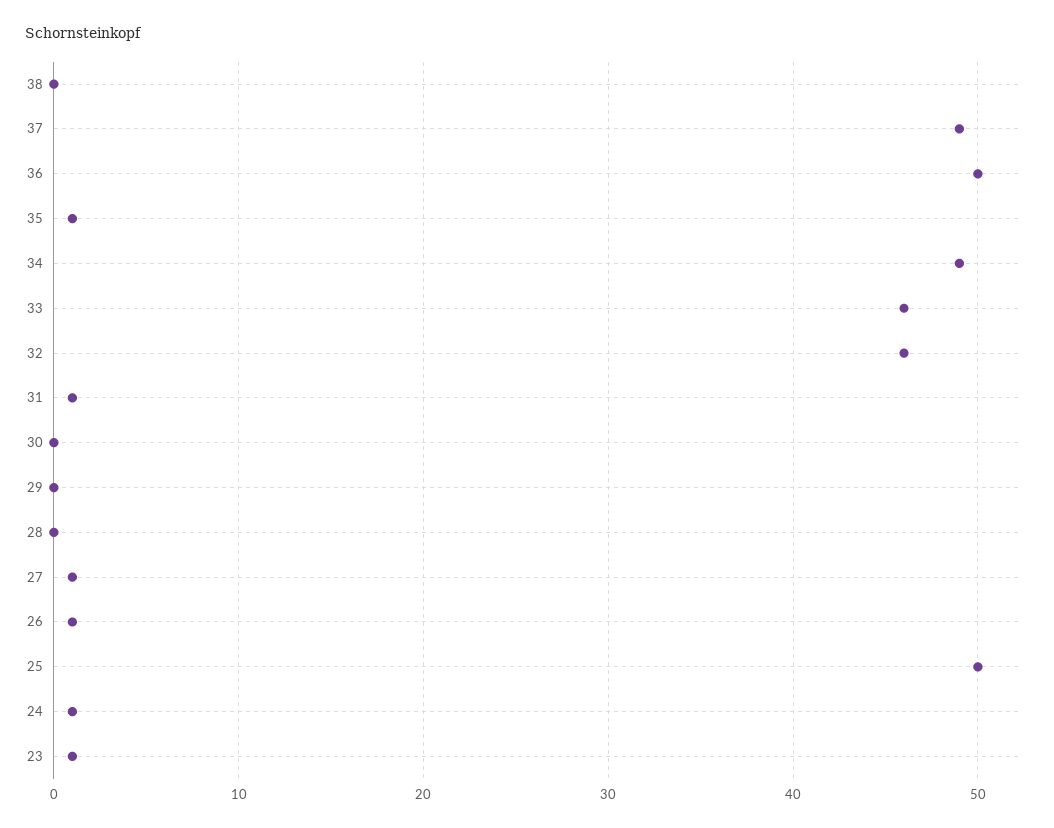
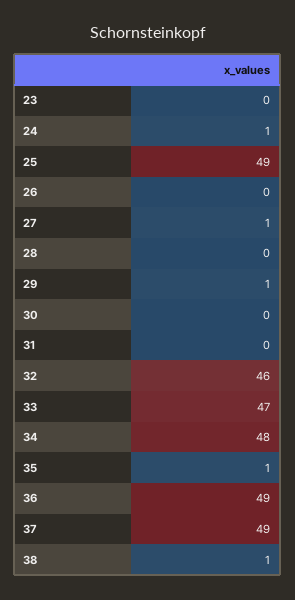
38: 0 -> 1
36: 50 -> 49
34: 49 -> 48
33: 46 -> 47
31: 1 -> 0
29: 0 -> 1
26: 1 -> 0
25: 50 -> 49
23: 1 -> 0

